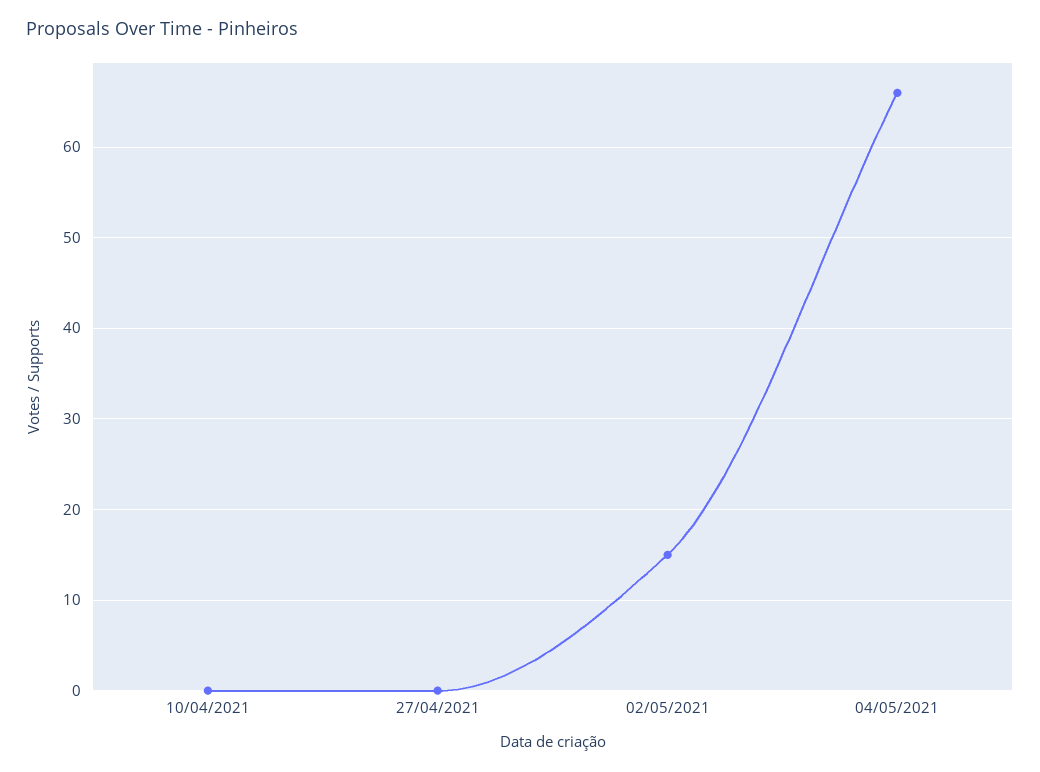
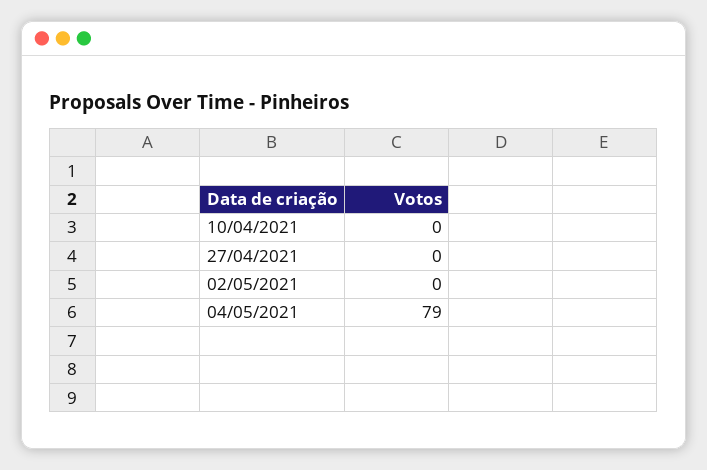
02/05/2021: 15 -> 0
04/05/2021: 66 -> 79

